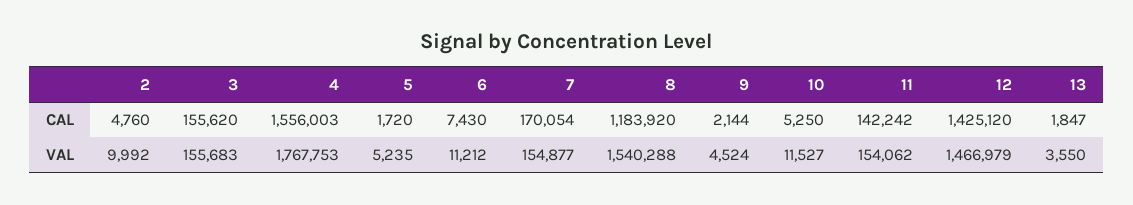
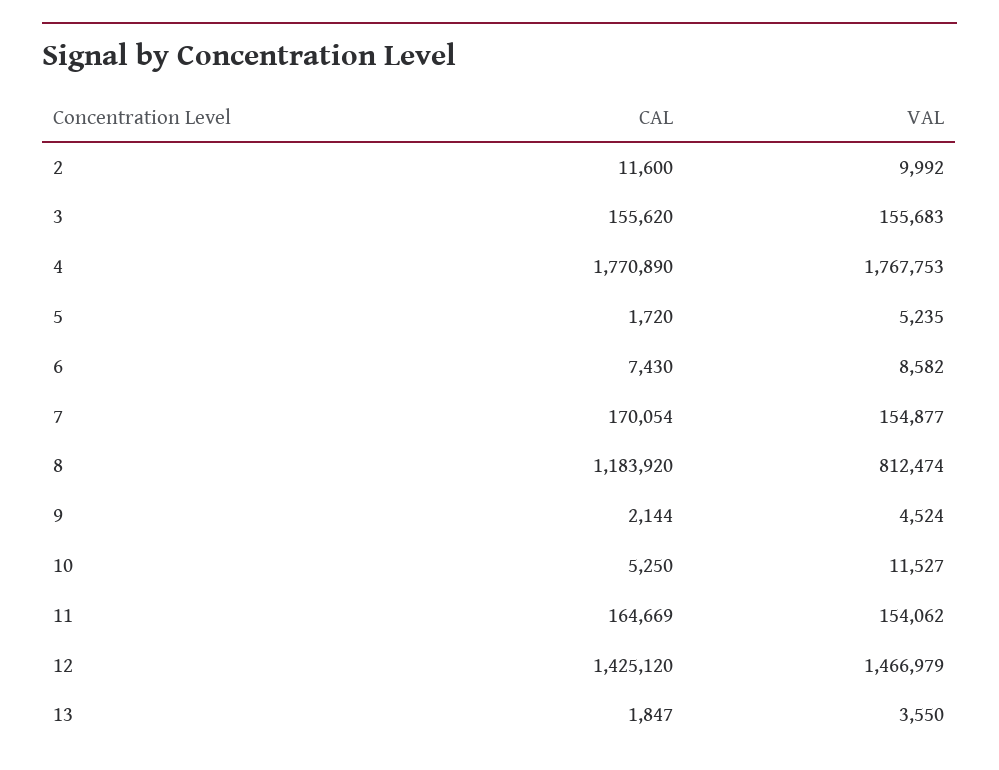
2, CAL: 4760 -> 11600
4, CAL: 1556003 -> 1770890
11, CAL: 142242 -> 164669
6, VAL: 11212 -> 8582
8, VAL: 1540288 -> 812474

